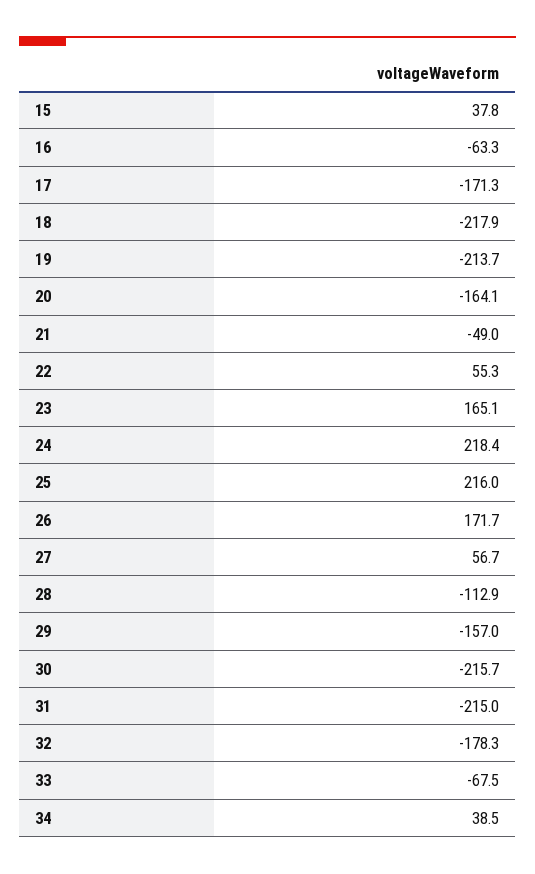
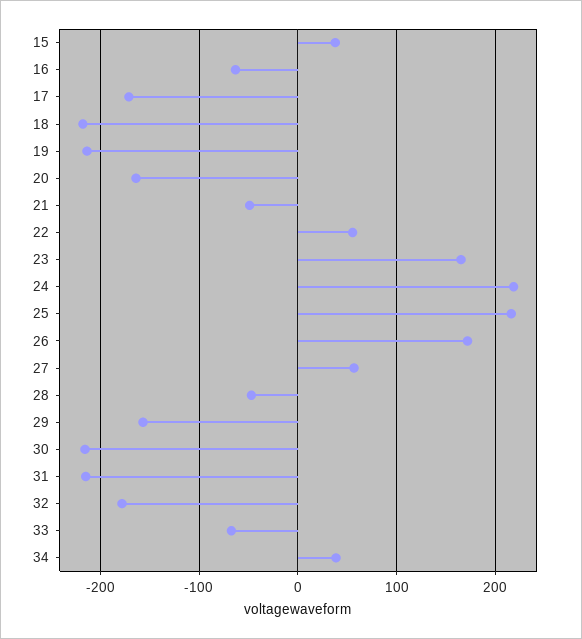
28: -112.9 -> -50

